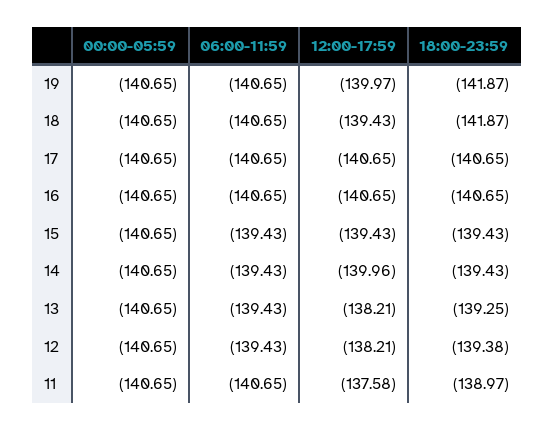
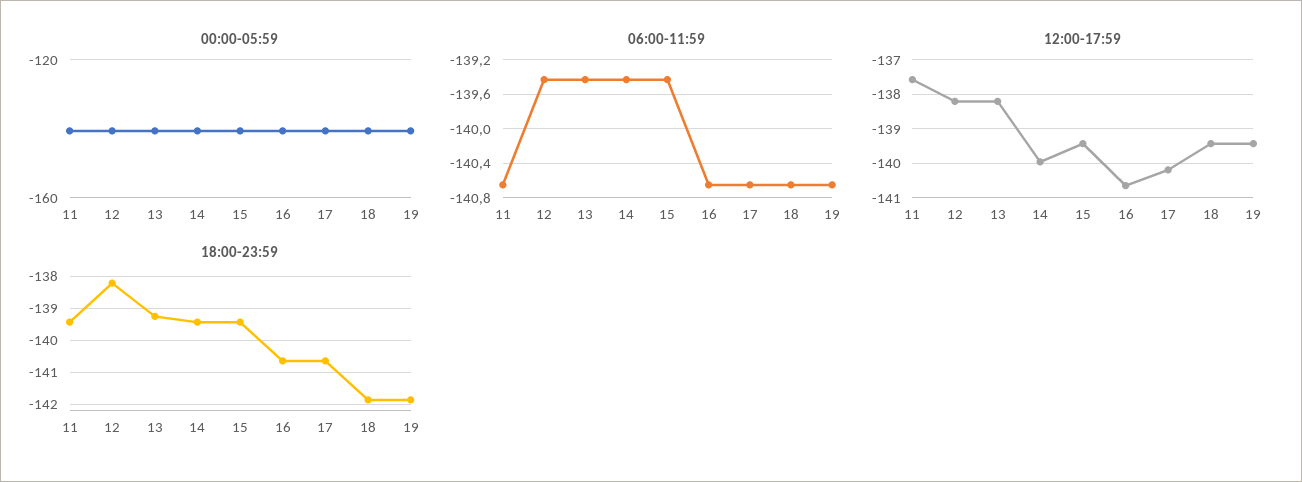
12:00-17:59, 19: -139.97 -> -139.4
12:00-17:59, 17: -140.65 -> -140.2
18:00-23:59, 12: -139.38 -> -138.2
18:00-23:59, 11: -138.97 -> -139.4

